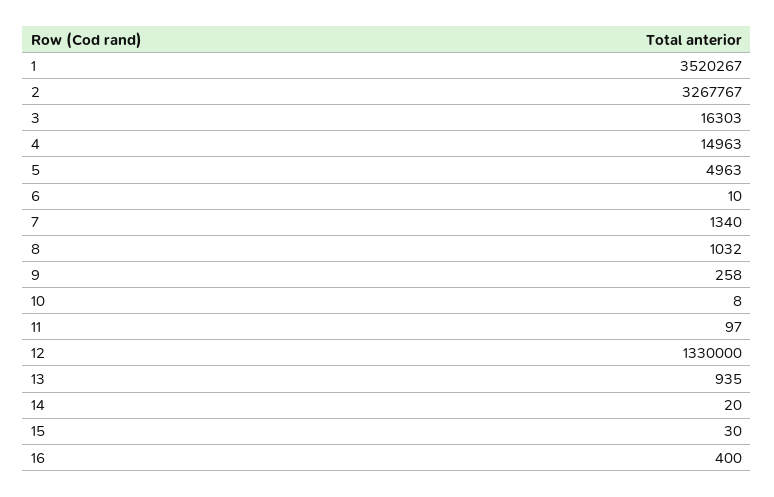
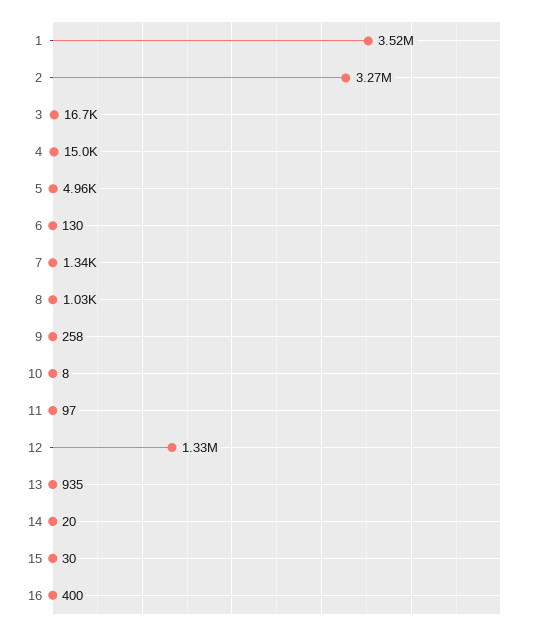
3: 16303 -> 16700
6: 10 -> 130

